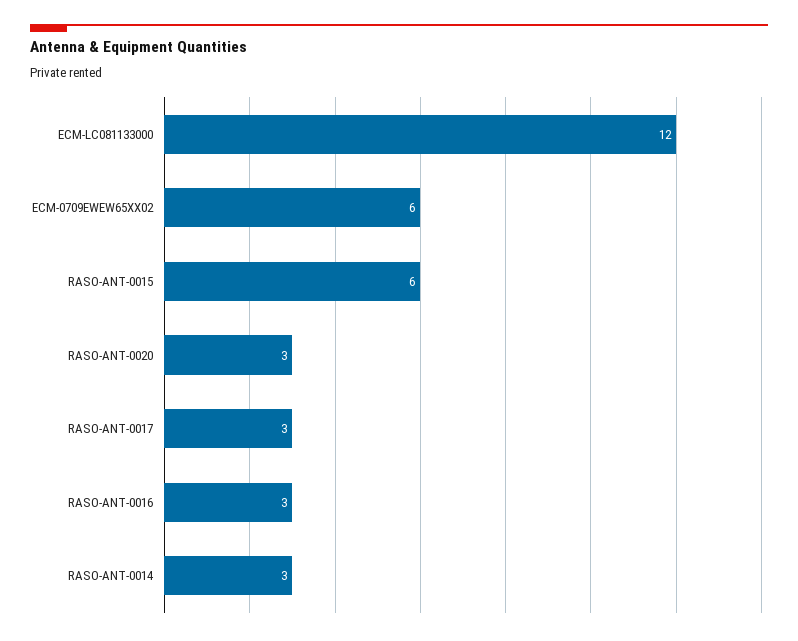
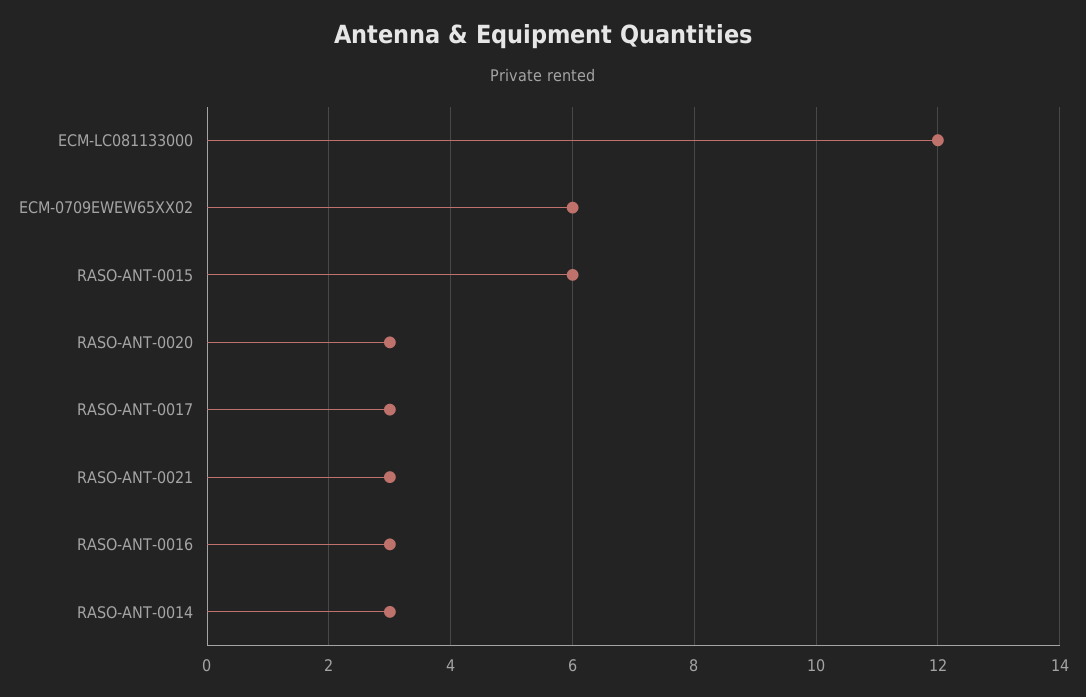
RASO-ANT-0021: none -> 3

